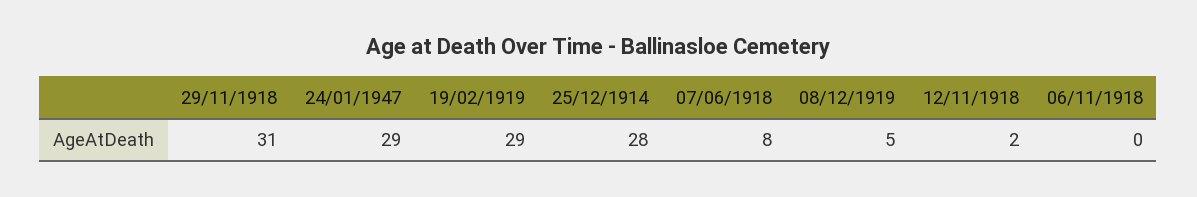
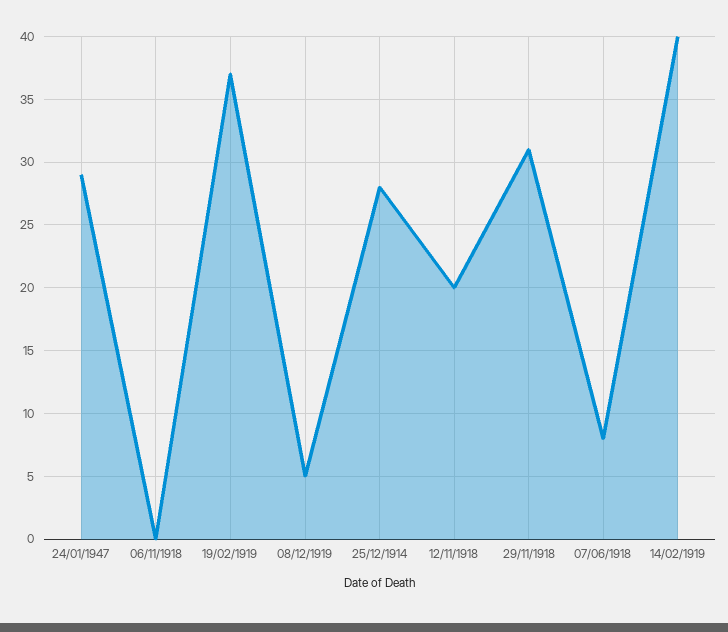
19/02/1919: 29 -> 37
12/11/1918: 2 -> 20
14/02/1919: none -> 40

